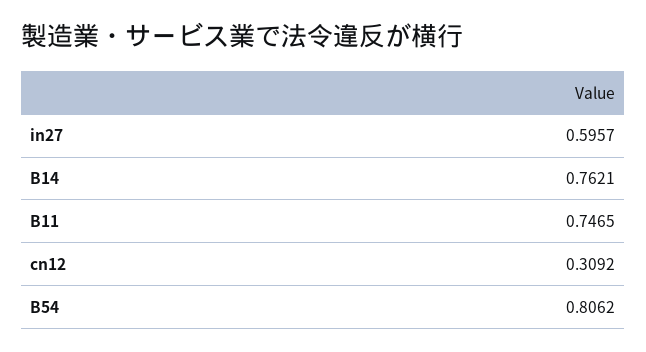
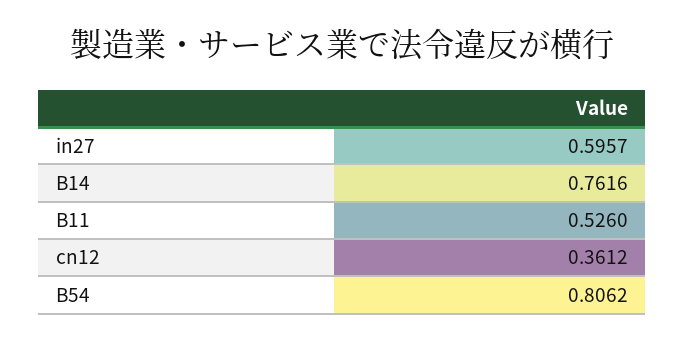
B14: 0.7621 -> 0.7616
B11: 0.7465 -> 0.526
cn12: 0.3092 -> 0.3612

